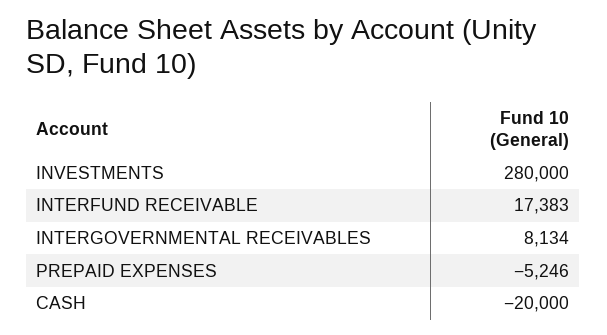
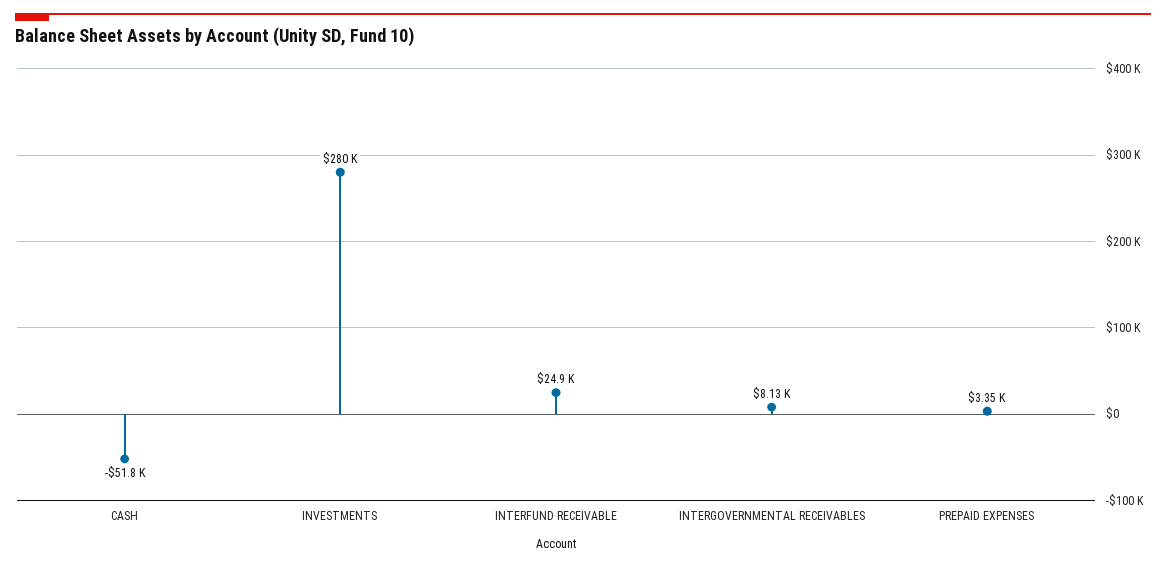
INTERFUND RECEIVABLE: 17383 -> 24900
PREPAID EXPENSES: -5246 -> 3350
CASH: -20000 -> -51800

